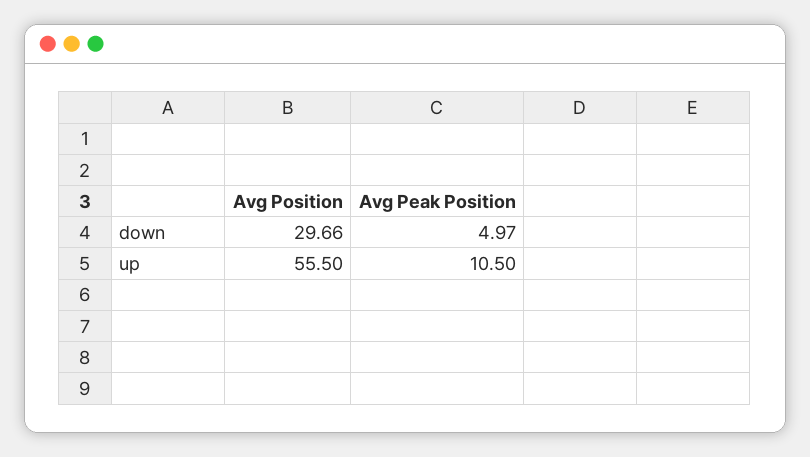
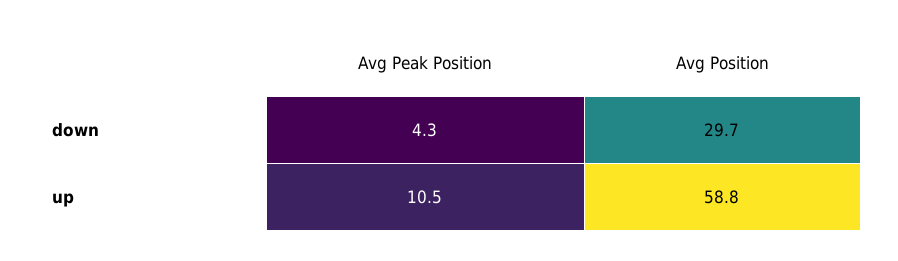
Avg Peak Position, down: 4.97 -> 4.3
Avg Position, up: 55.5 -> 58.8

